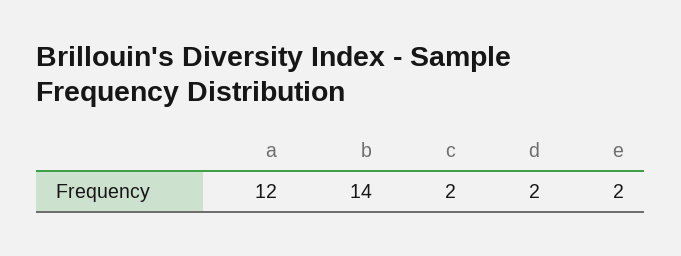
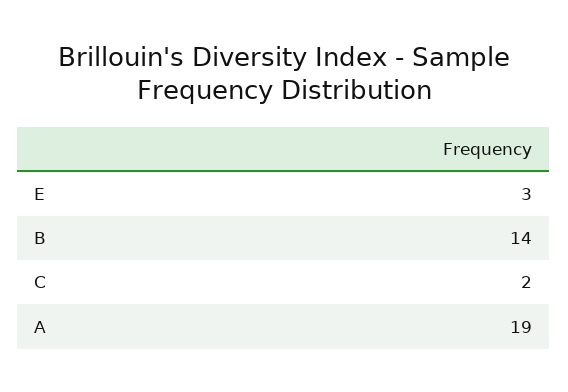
a: 12 -> 19
d: 2 -> none
e: 2 -> 3

